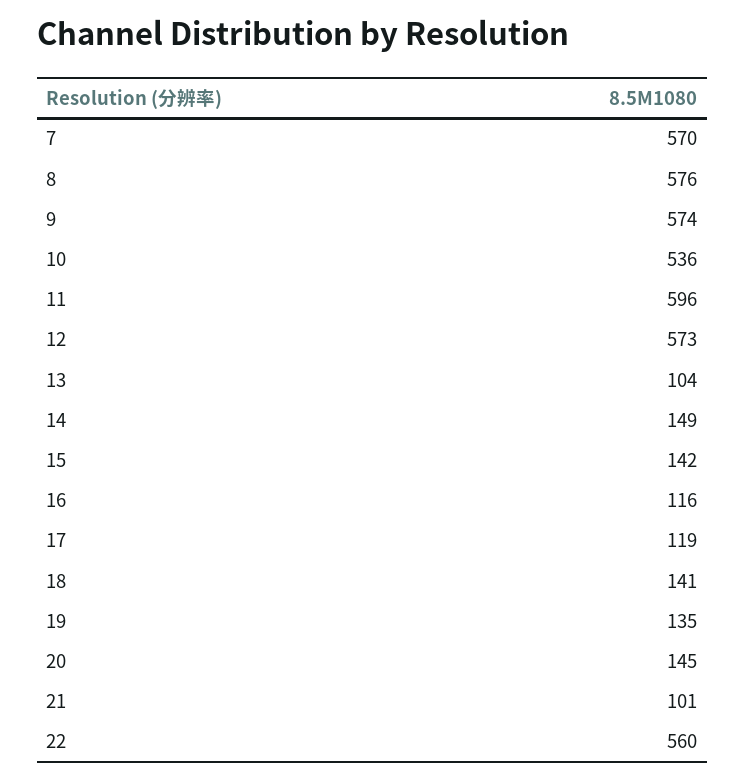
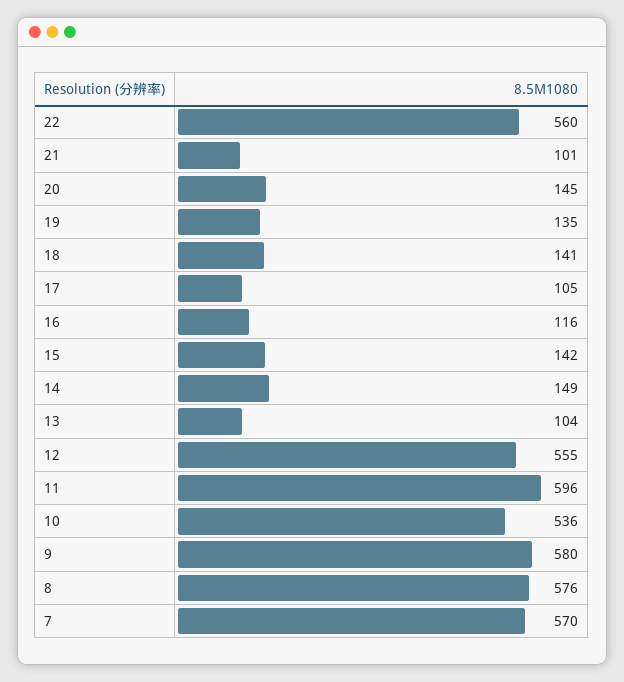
9: 574 -> 580
12: 573 -> 555
17: 119 -> 105

